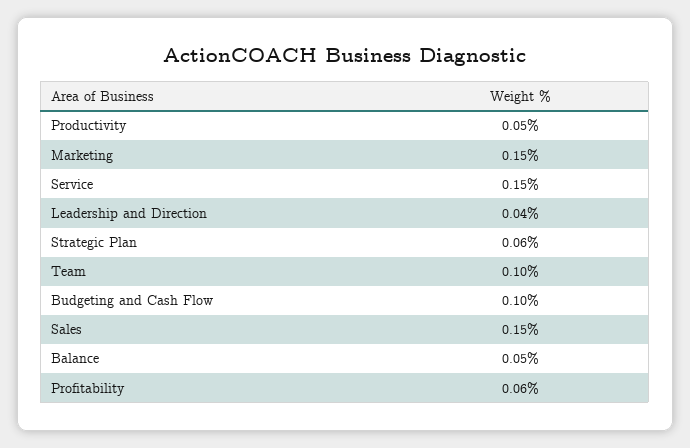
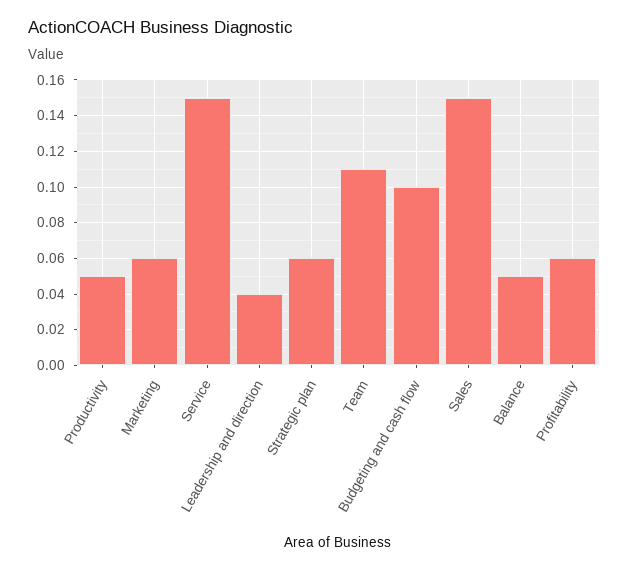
Marketing: 0.15 -> 0.06
Team: 0.1 -> 0.11

